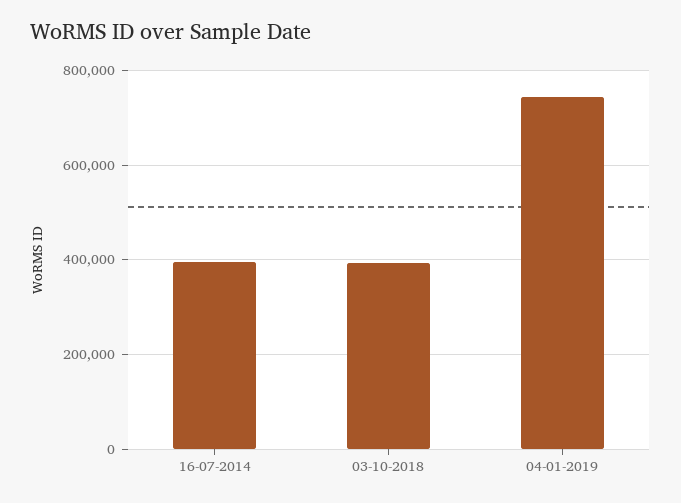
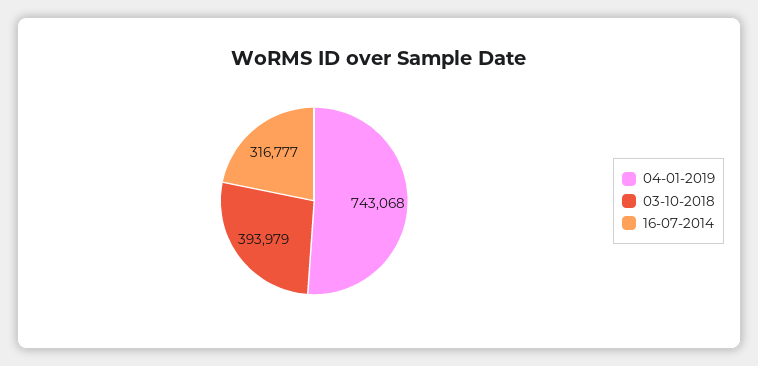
16-07-2014: 400000 -> 316777

